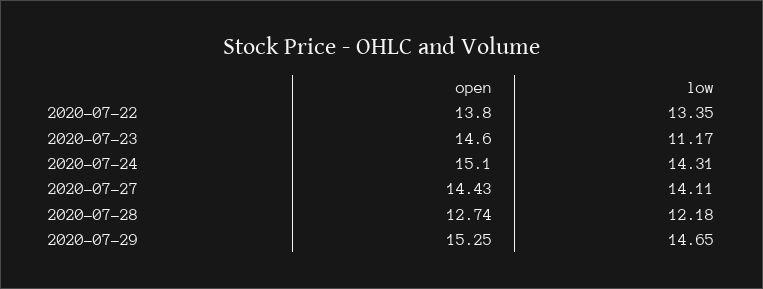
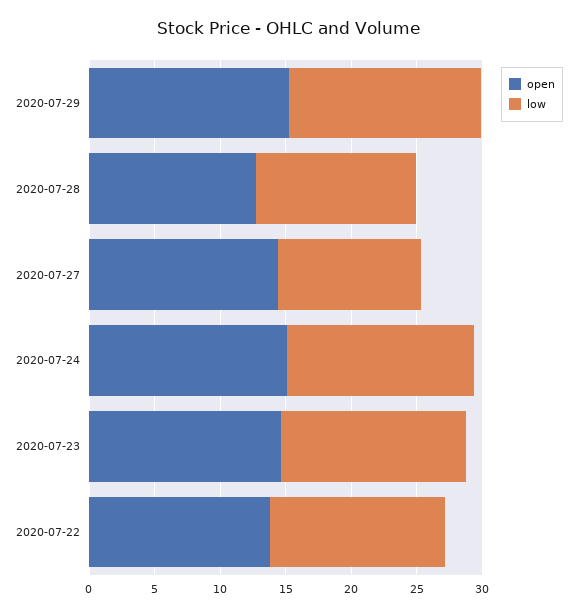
low, 2020-07-23: 11.17 -> 14
low, 2020-07-27: 14.11 -> 11

